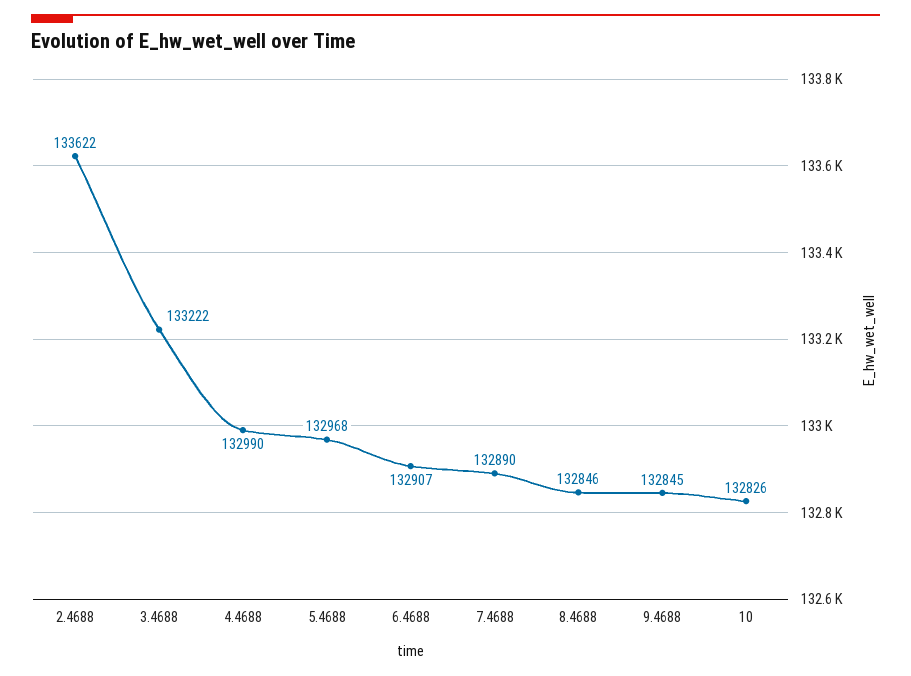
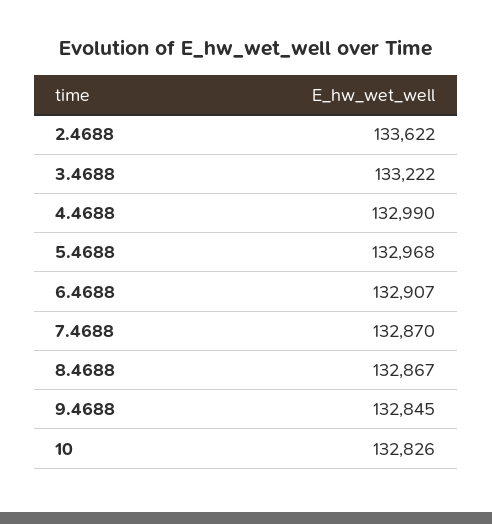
7.4688: 132890 -> 132870
8.4688: 132846 -> 132867

